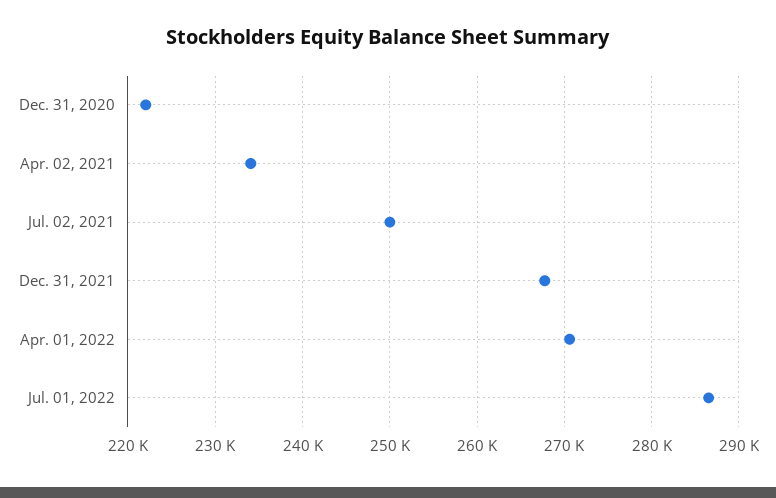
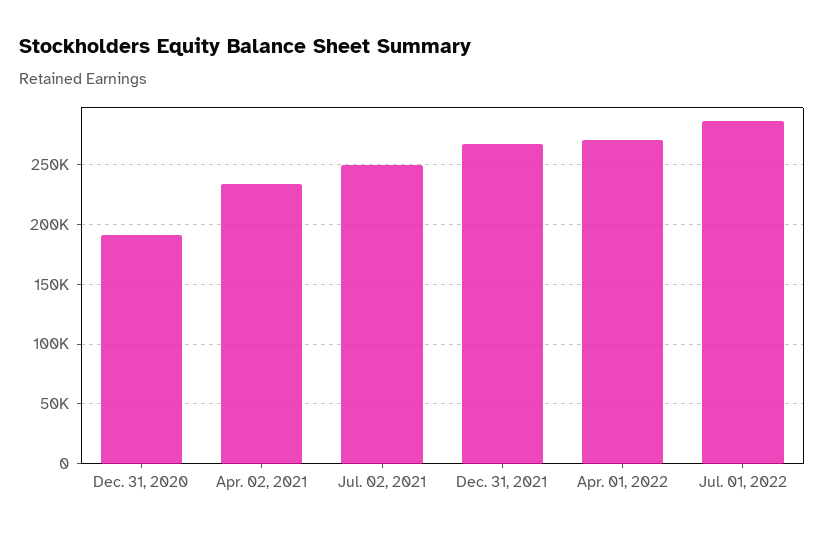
Dec. 31, 2020: 222000 -> 190000

